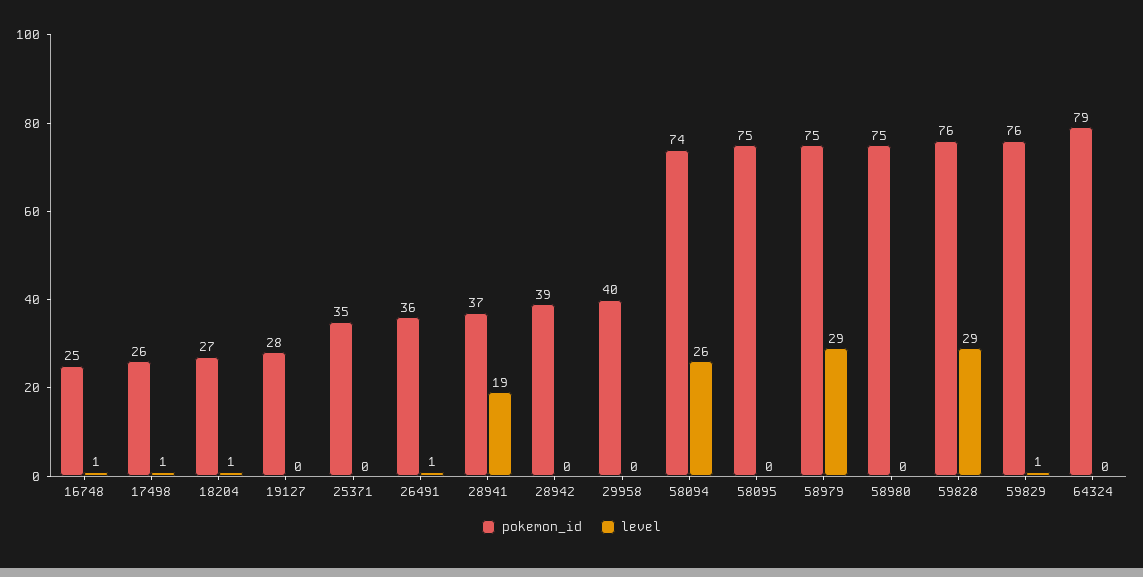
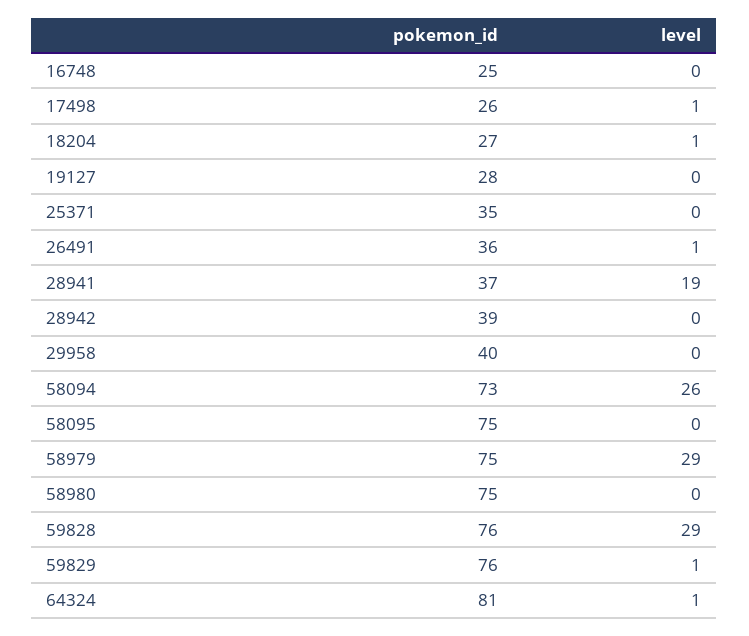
level, 16748: 1 -> 0
pokemon_id, 58094: 74 -> 73
pokemon_id, 64324: 79 -> 81
level, 64324: 0 -> 1

